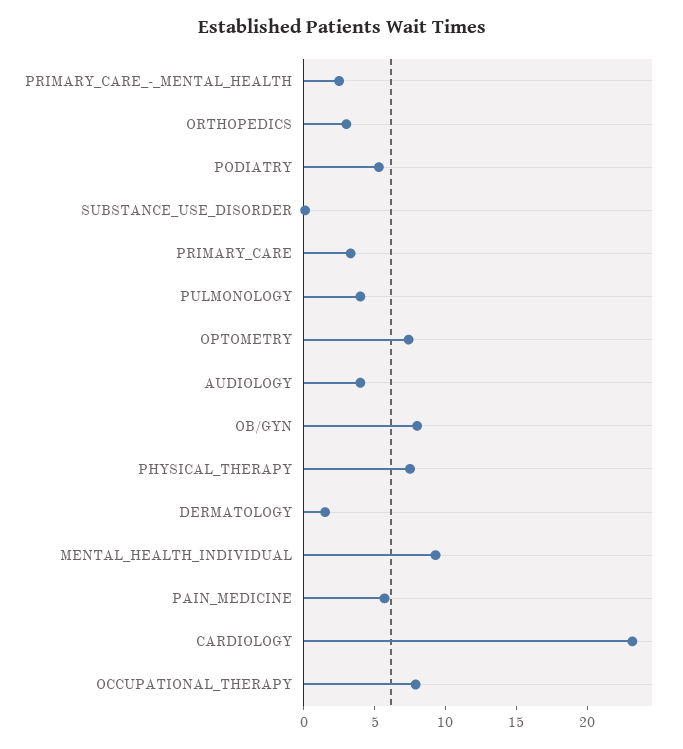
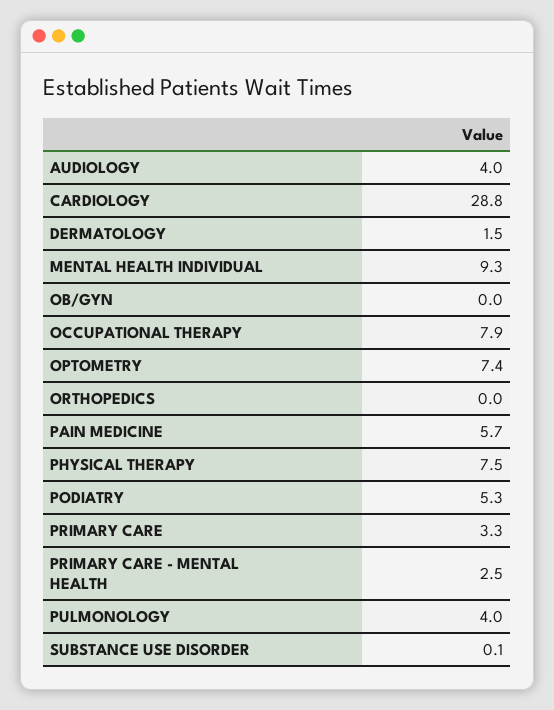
ORTHOPEDICS: 3 -> 0
OB/GYN: 8 -> 0
CARDIOLOGY: 23 -> 28.8

